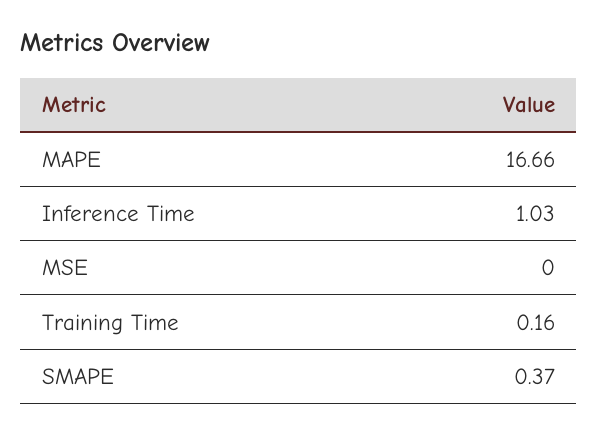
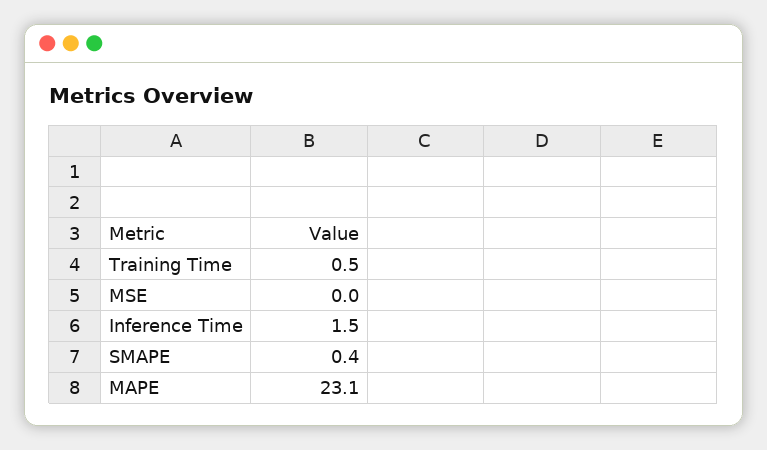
MAPE: 16.66 -> 23.1
Inference Time: 1.03 -> 1.5
Training Time: 0.16 -> 0.5

